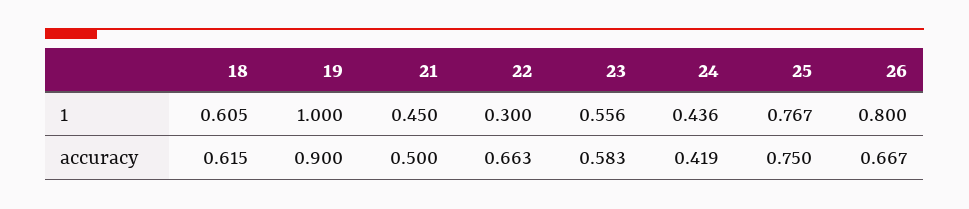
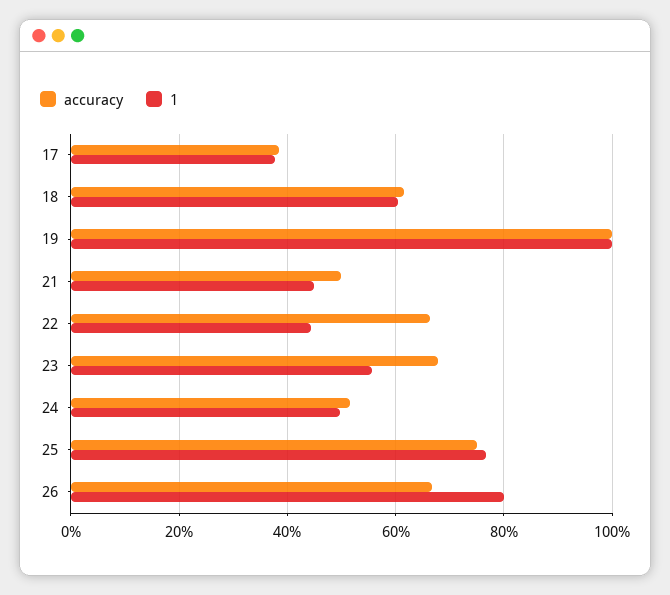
1, 22: 0.3 -> 0.44
1, 24: 0.436 -> 0.5
accuracy, 19: 0.9 -> 1
accuracy, 23: 0.583 -> 0.68
accuracy, 24: 0.419 -> 0.52
accuracy, 17: none -> 0.38
1, 17: none -> 0.38

